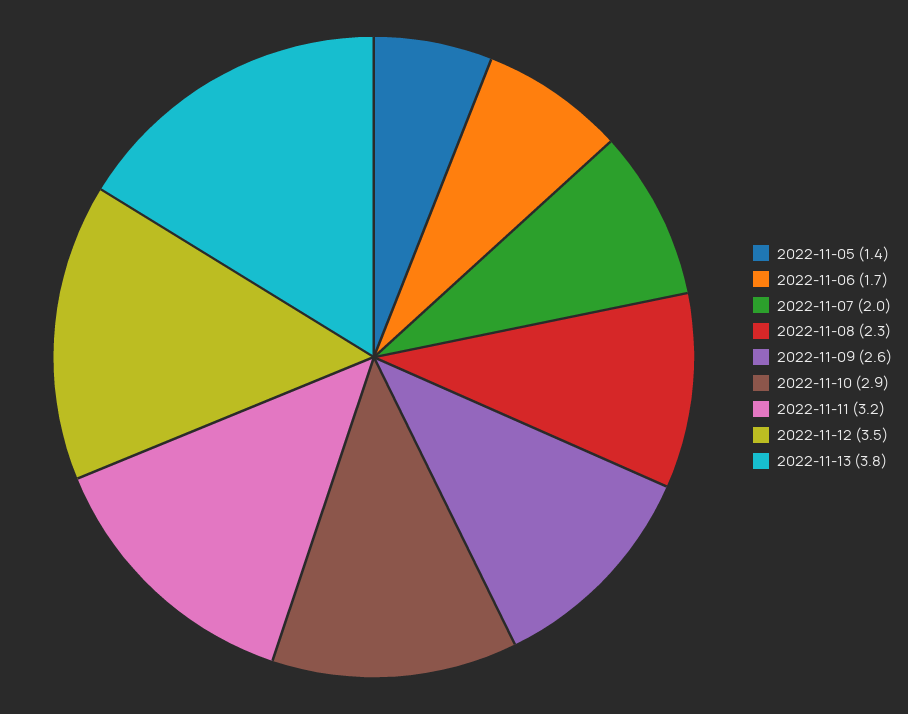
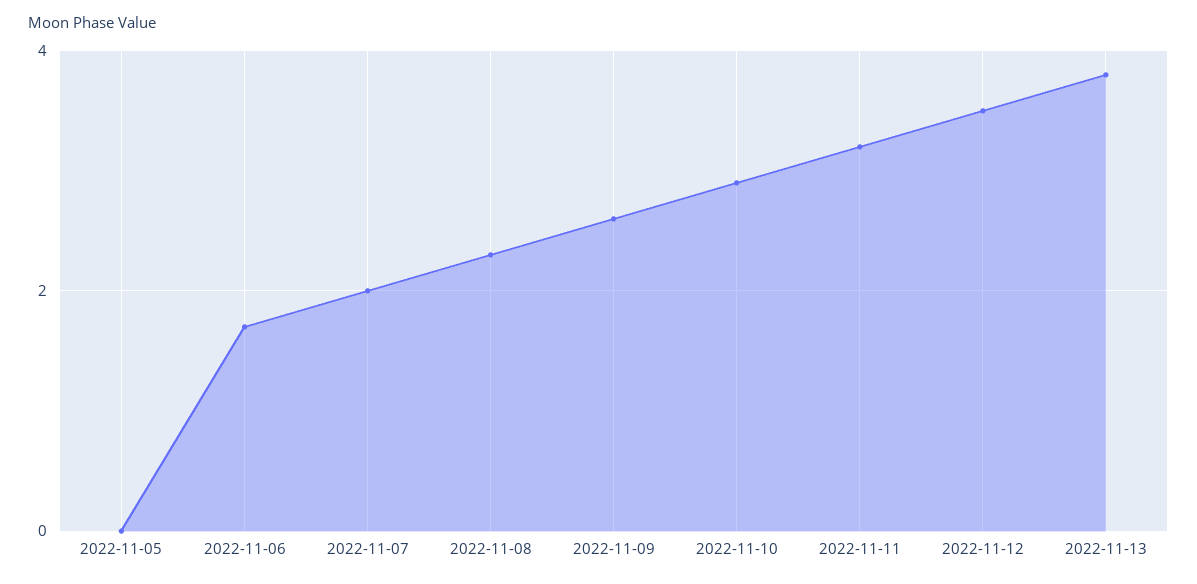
2022-11-05: 1.4 -> 0

